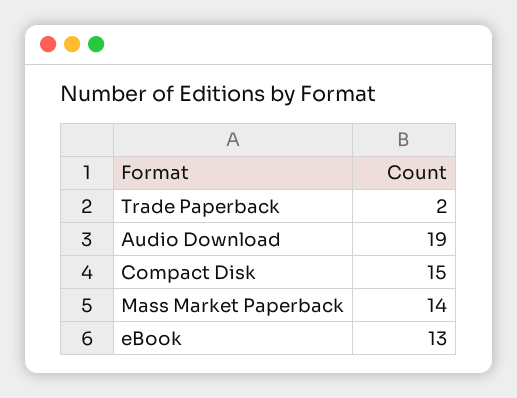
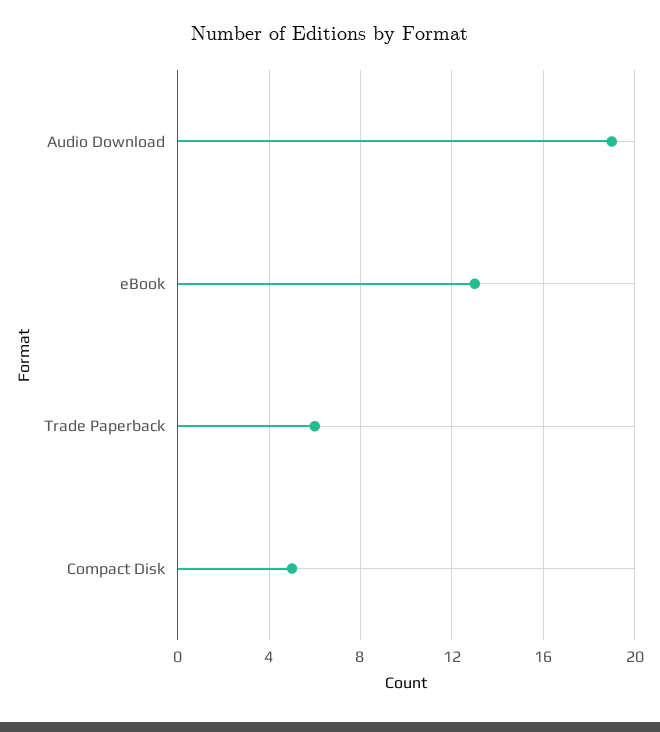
Trade Paperback: 2 -> 6
Compact Disk: 15 -> 5
Mass Market Paperback: 14 -> none

